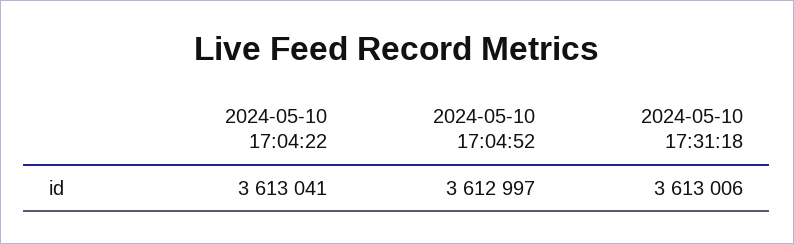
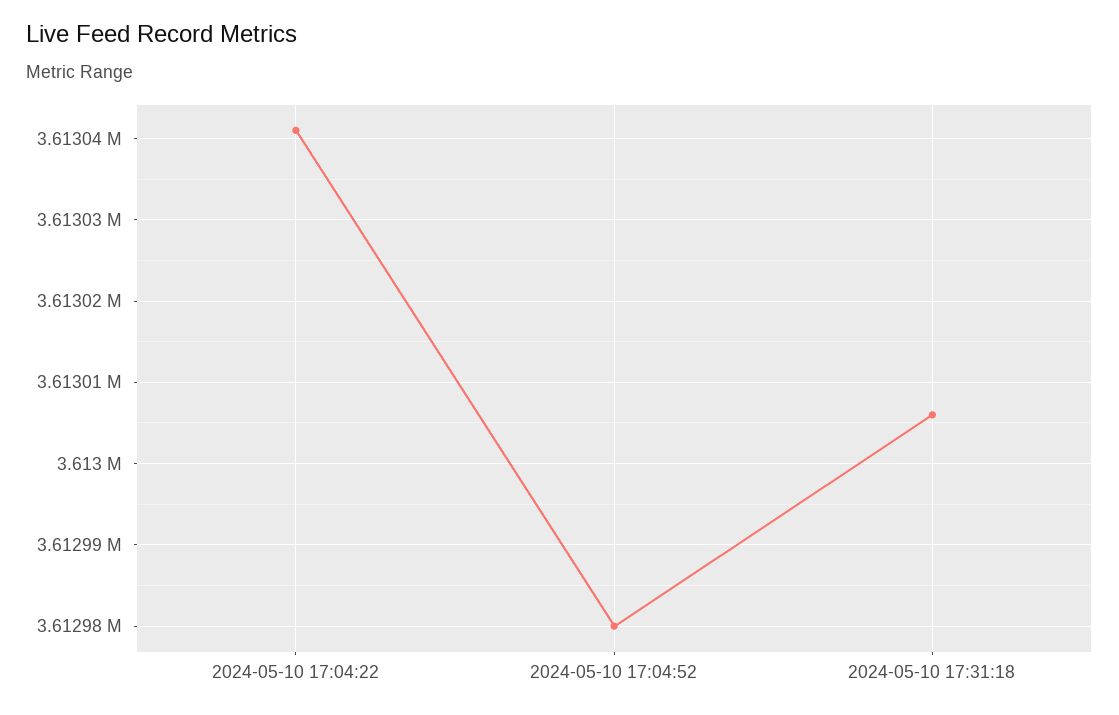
2024-05-10 17:04:52: 3612997 -> 3612980

